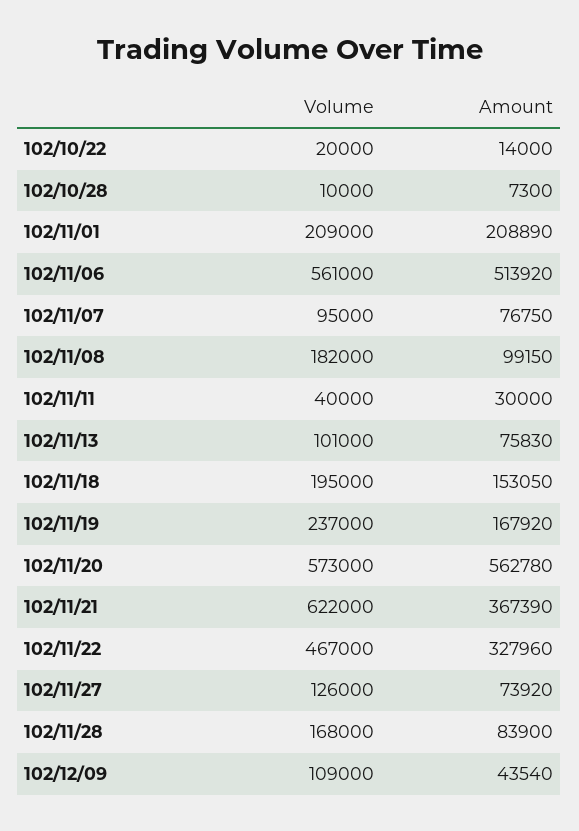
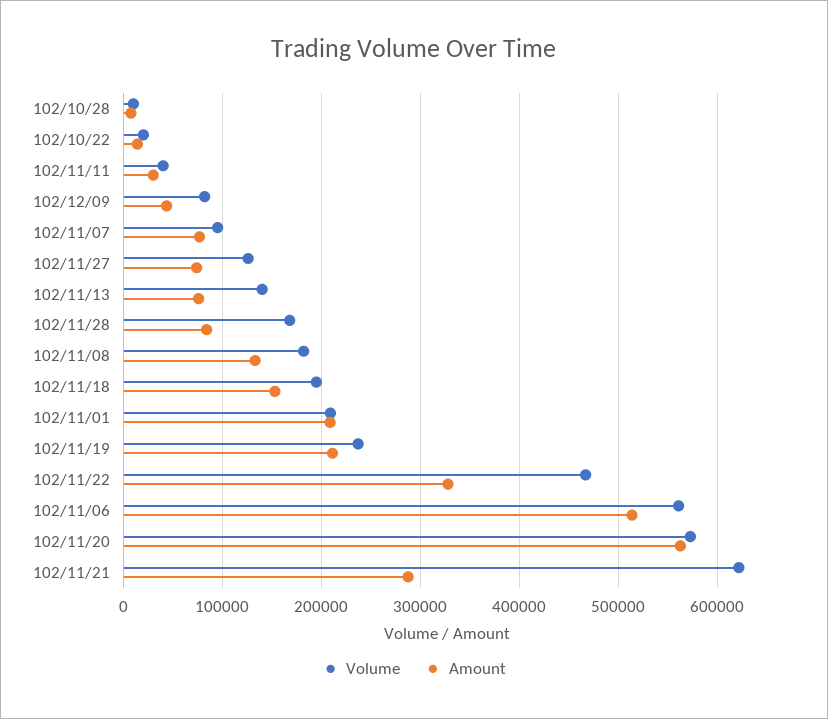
Amount, 102/11/08: 99150 -> 130000
Volume, 102/11/13: 101000 -> 140000
Amount, 102/11/19: 167920 -> 210000
Amount, 102/11/21: 367390 -> 290000
Volume, 102/12/09: 109000 -> 80000

